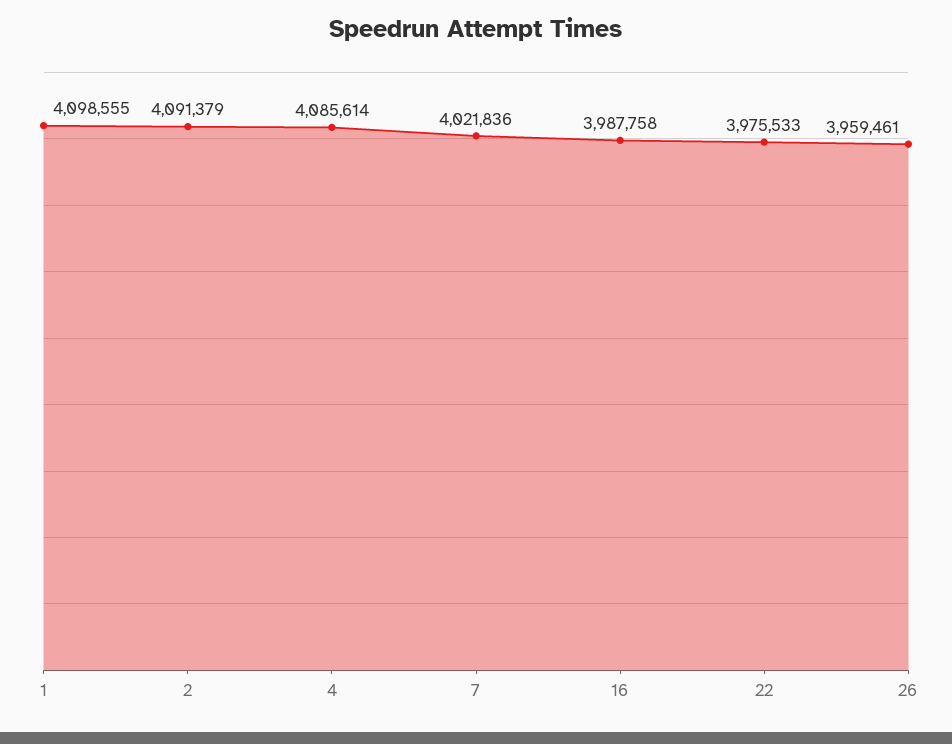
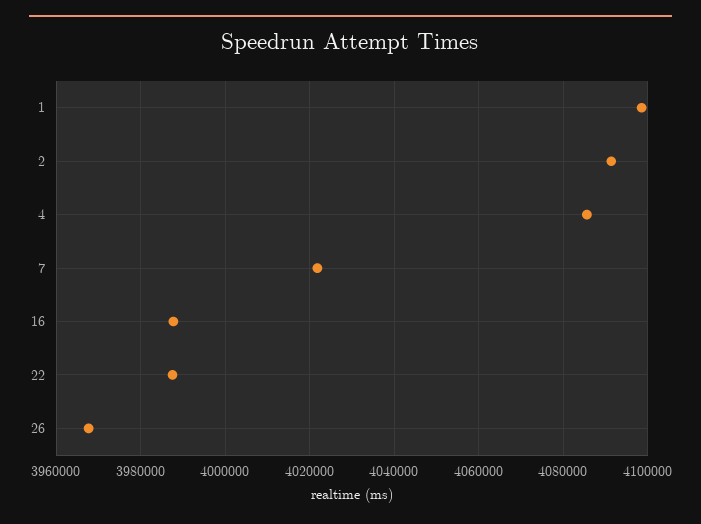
22: 3975533 -> 3988000
26: 3959461 -> 3968000

